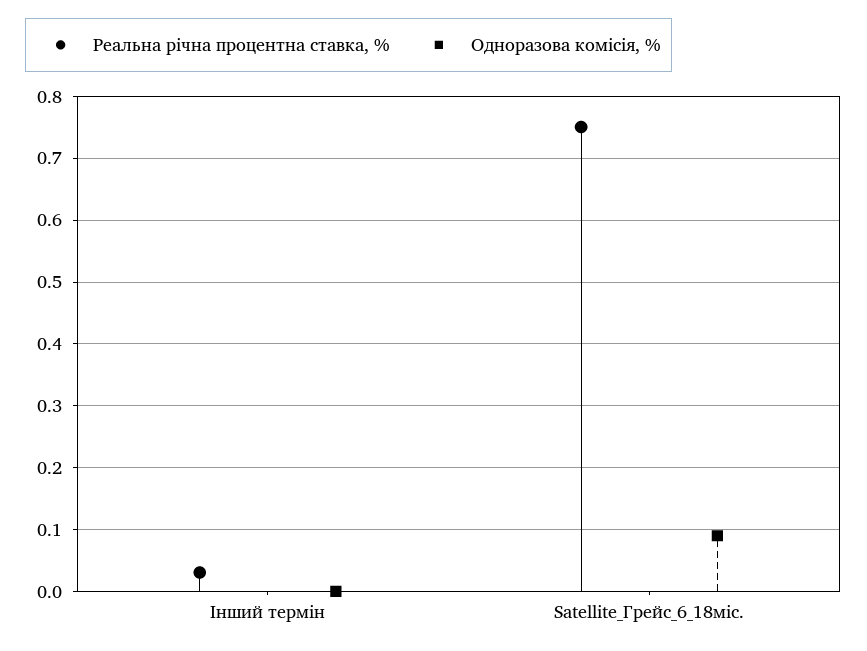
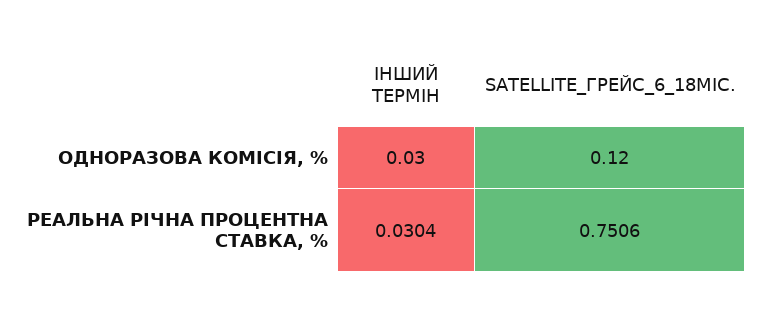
Одноразова комісія, %, Інший термін: 0 -> 0.03
Одноразова комісія, %, Satellite_Грейс_6_18міс.: 0.09 -> 0.12

